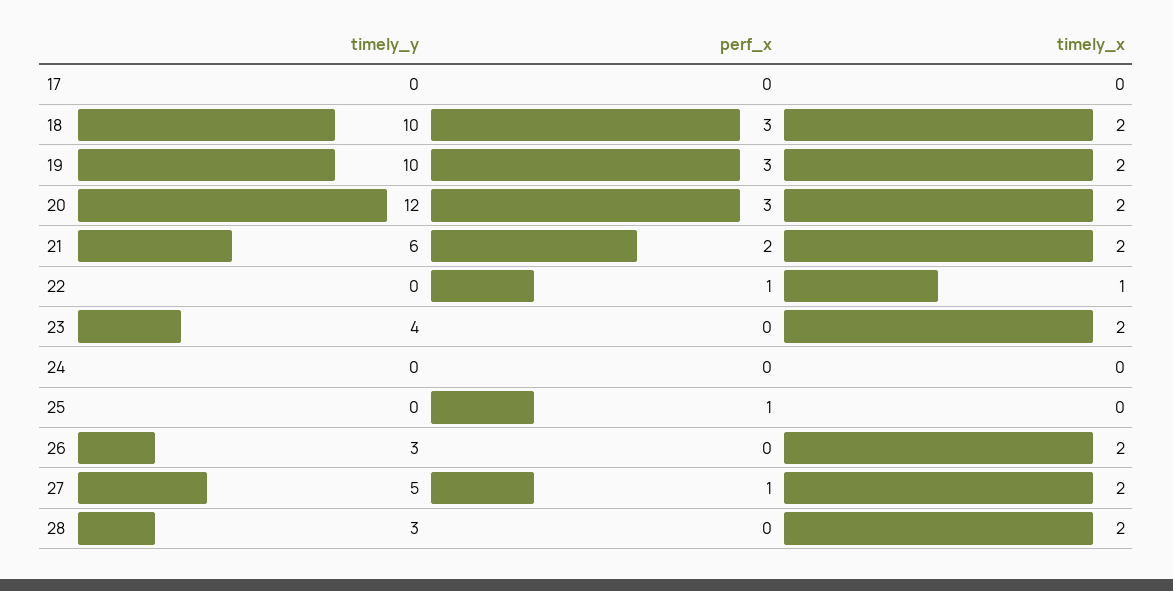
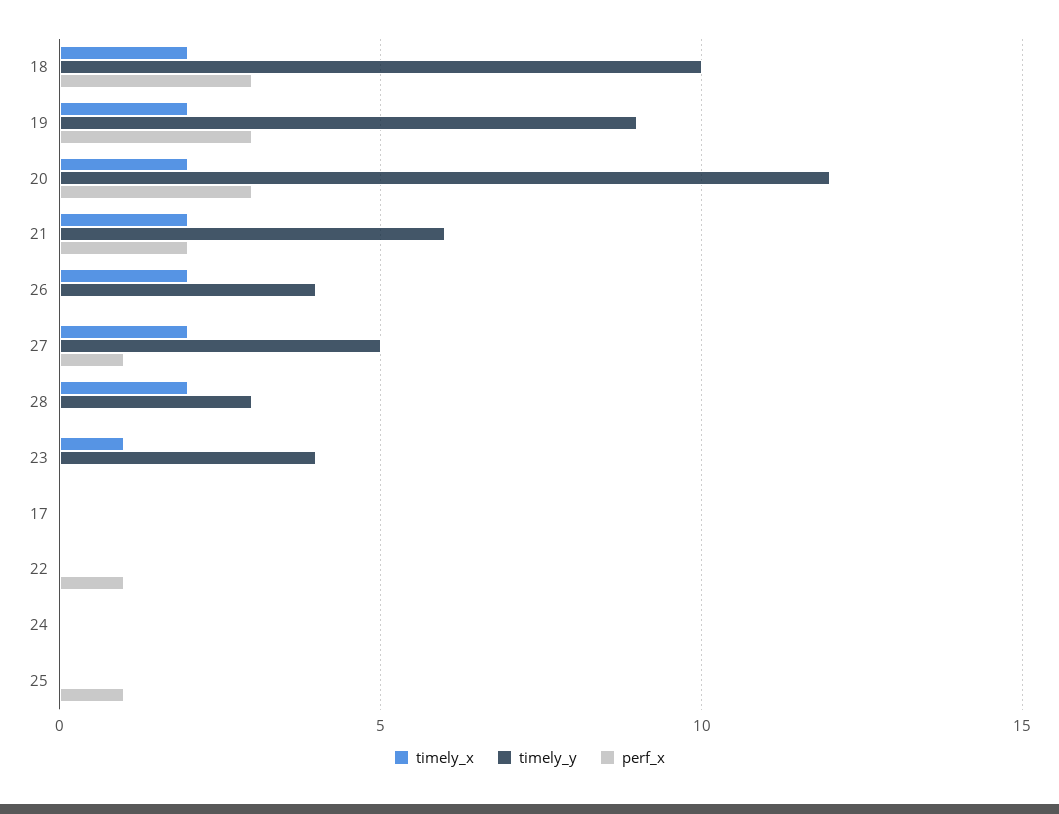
timely_y, 19: 10 -> 9
timely_x, 22: 1 -> 0
timely_x, 23: 2 -> 1
timely_y, 26: 3 -> 4

